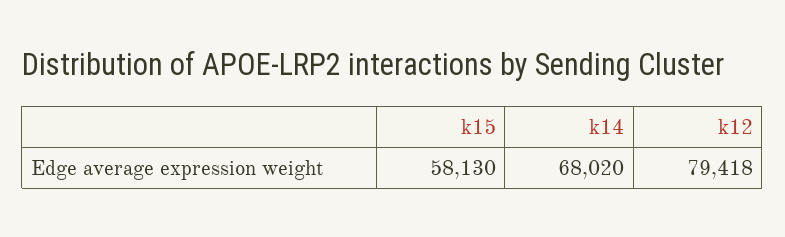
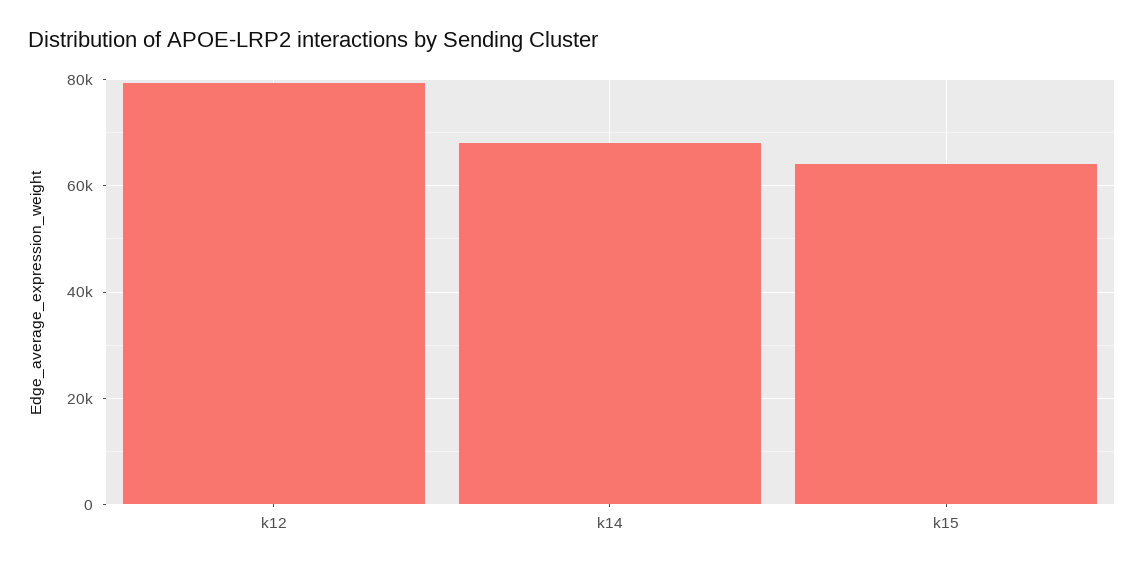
k15: 58130 -> 64000

